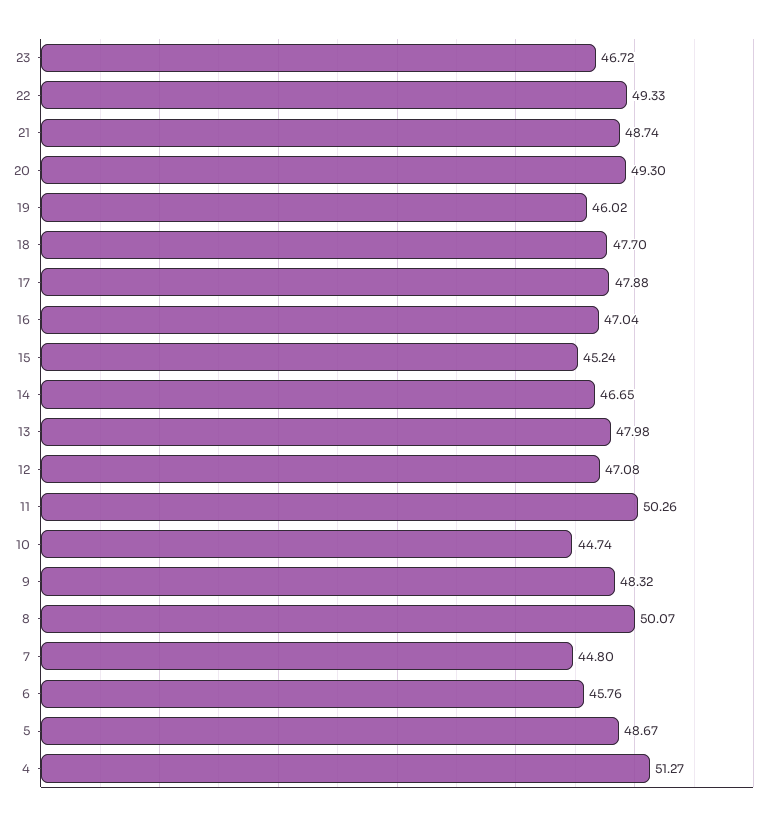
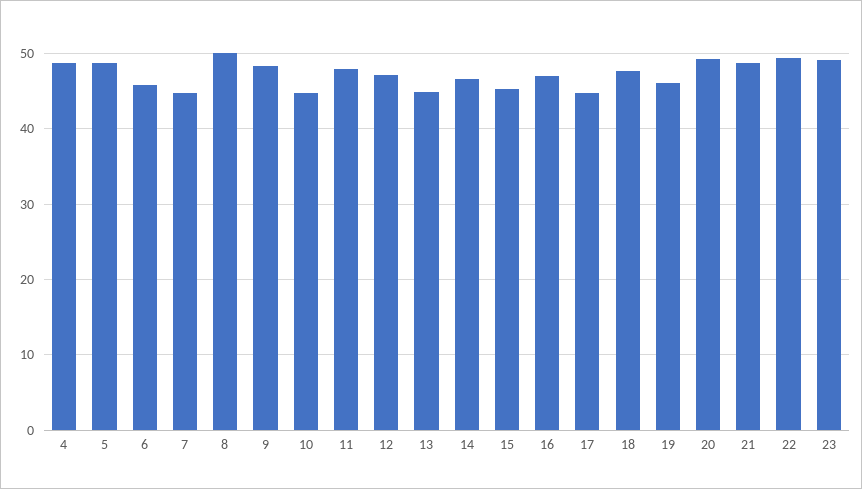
23: 46.72 -> 49
17: 47.88 -> 45
13: 47.98 -> 45
11: 50.26 -> 48
4: 51.27 -> 49

